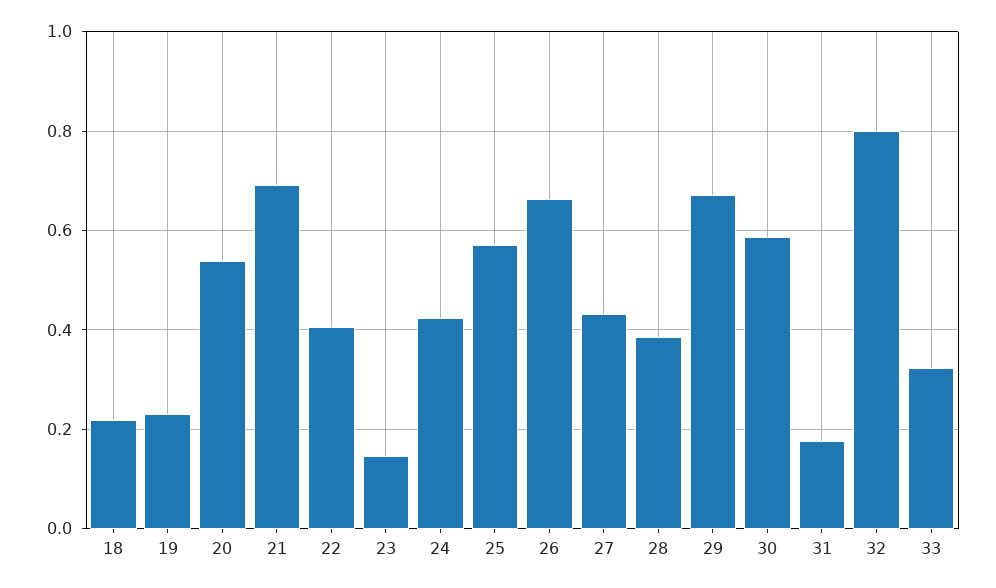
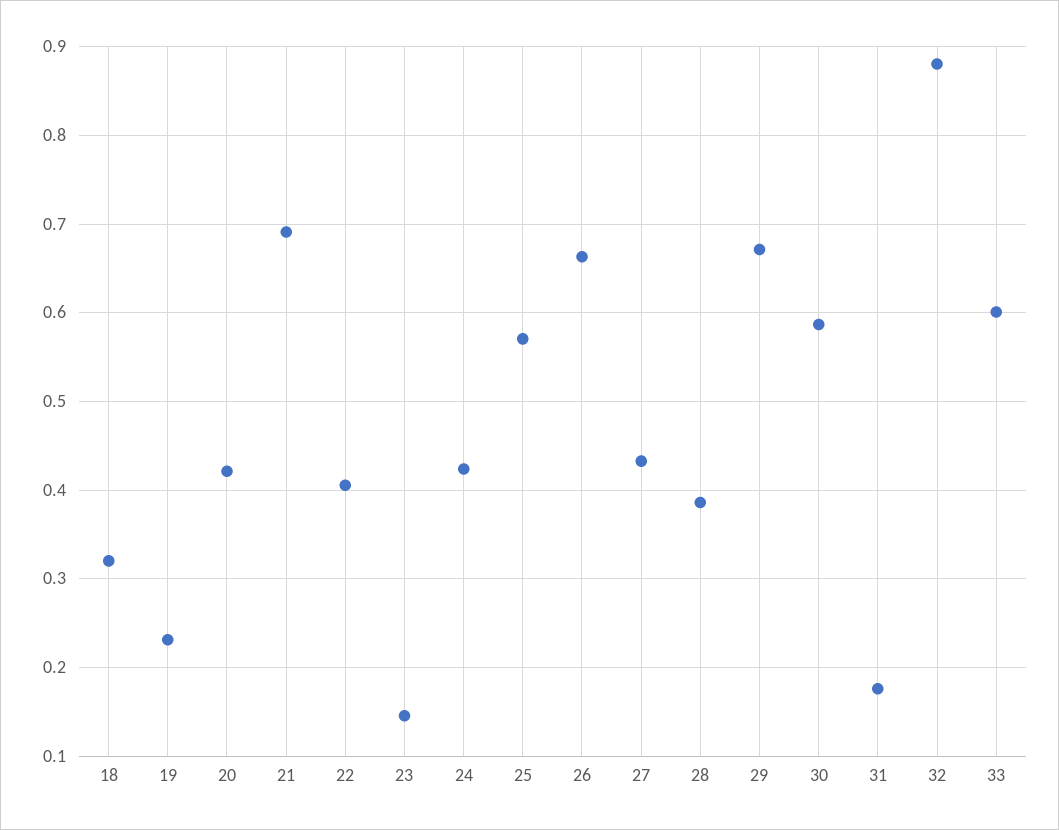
18: 0.22 -> 0.32
20: 0.54 -> 0.42
32: 0.8 -> 0.88
33: 0.32 -> 0.6

